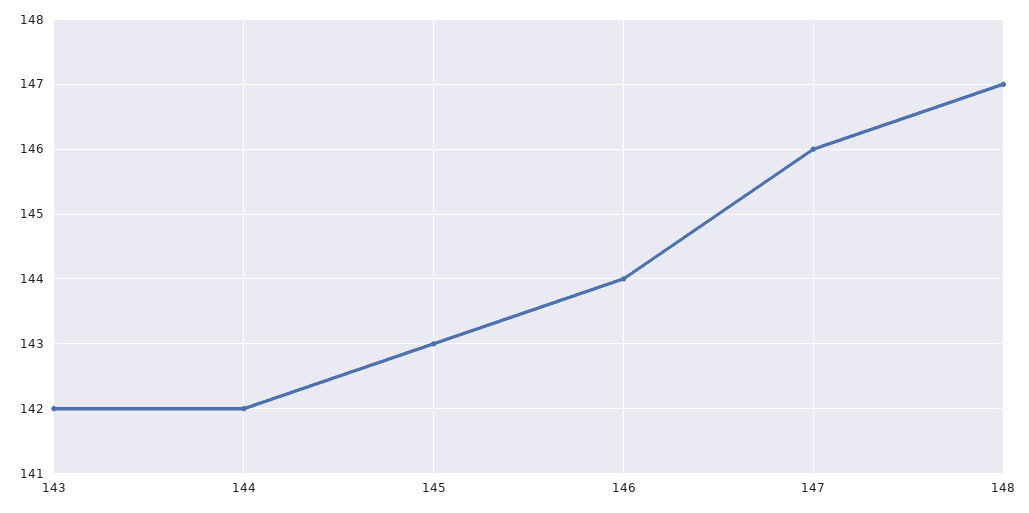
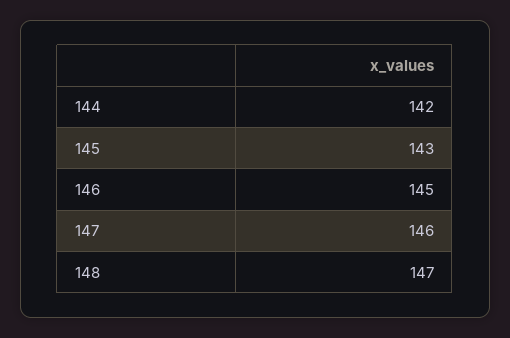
143: 142 -> none
146: 144 -> 145

